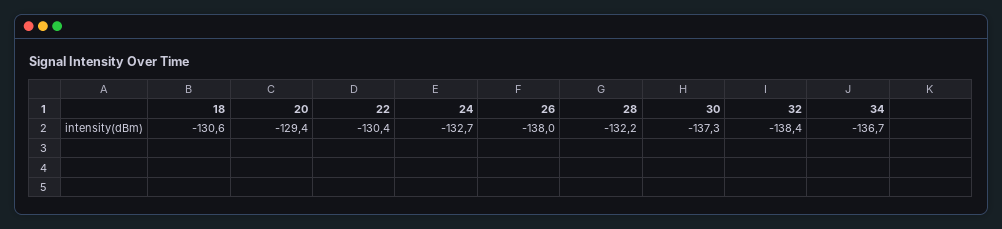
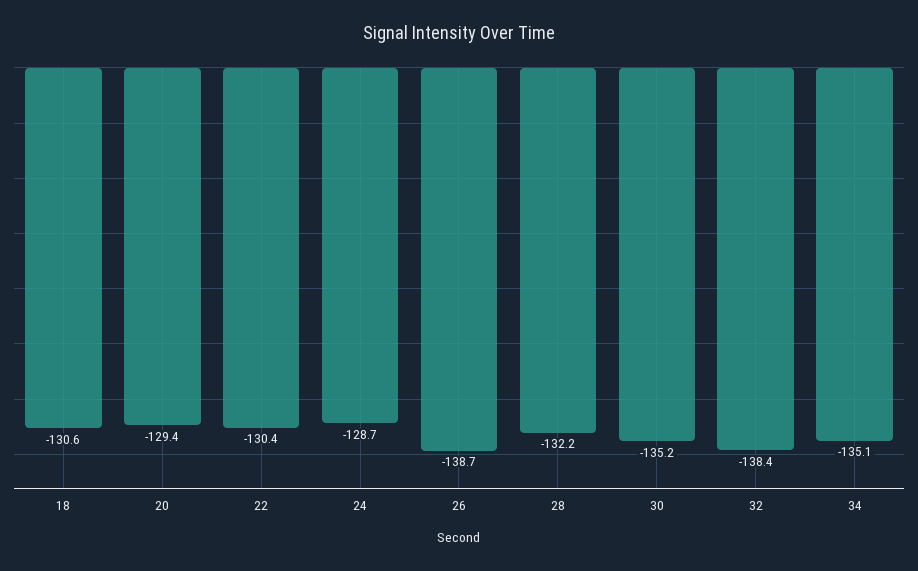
24: -132.7 -> -128.7
26: -138 -> -138.7
30: -137.3 -> -135.2
34: -136.7 -> -135.1

